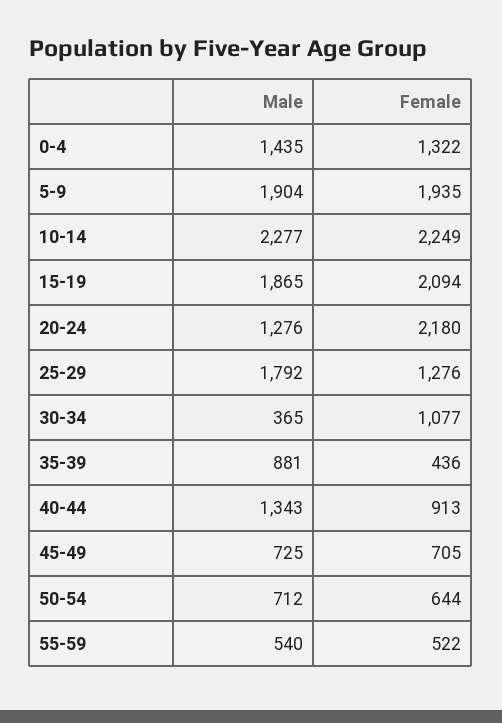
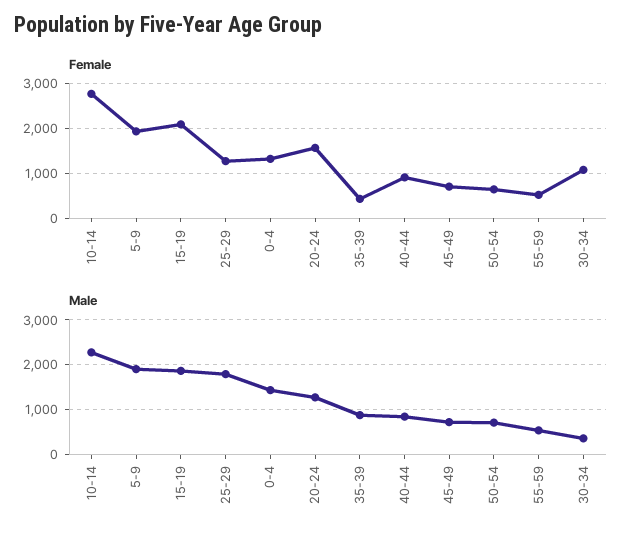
Female, 10-14: 2249 -> 2800
Female, 20-24: 2180 -> 1600
Male, 40-44: 1343 -> 800

